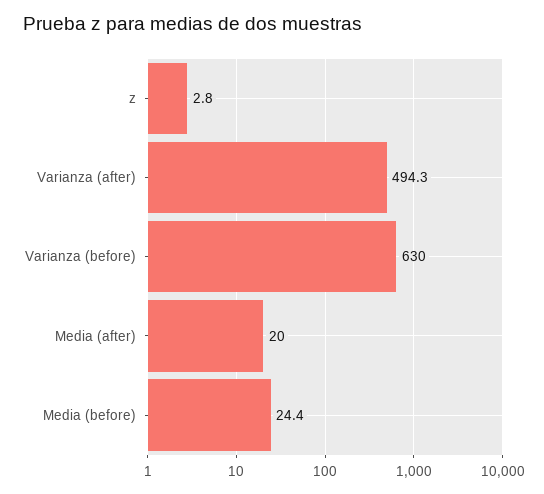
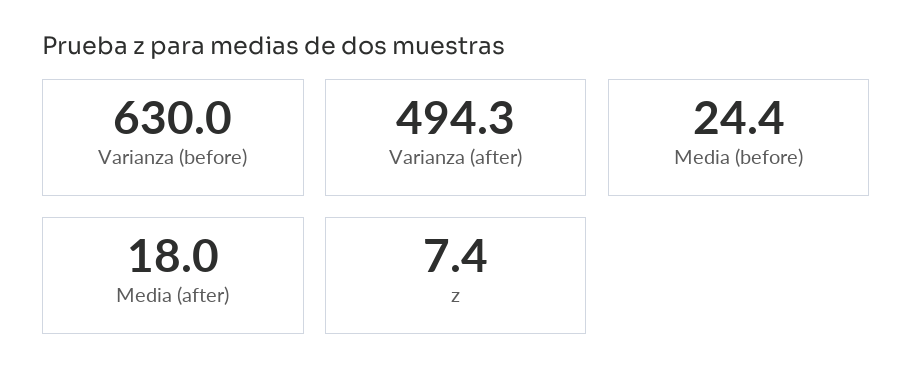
z: 2.8 -> 7.4
Media (after): 20 -> 18

